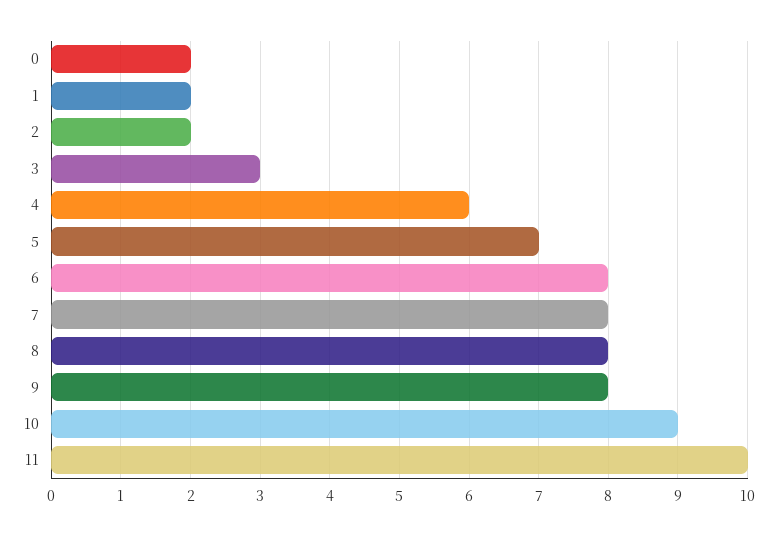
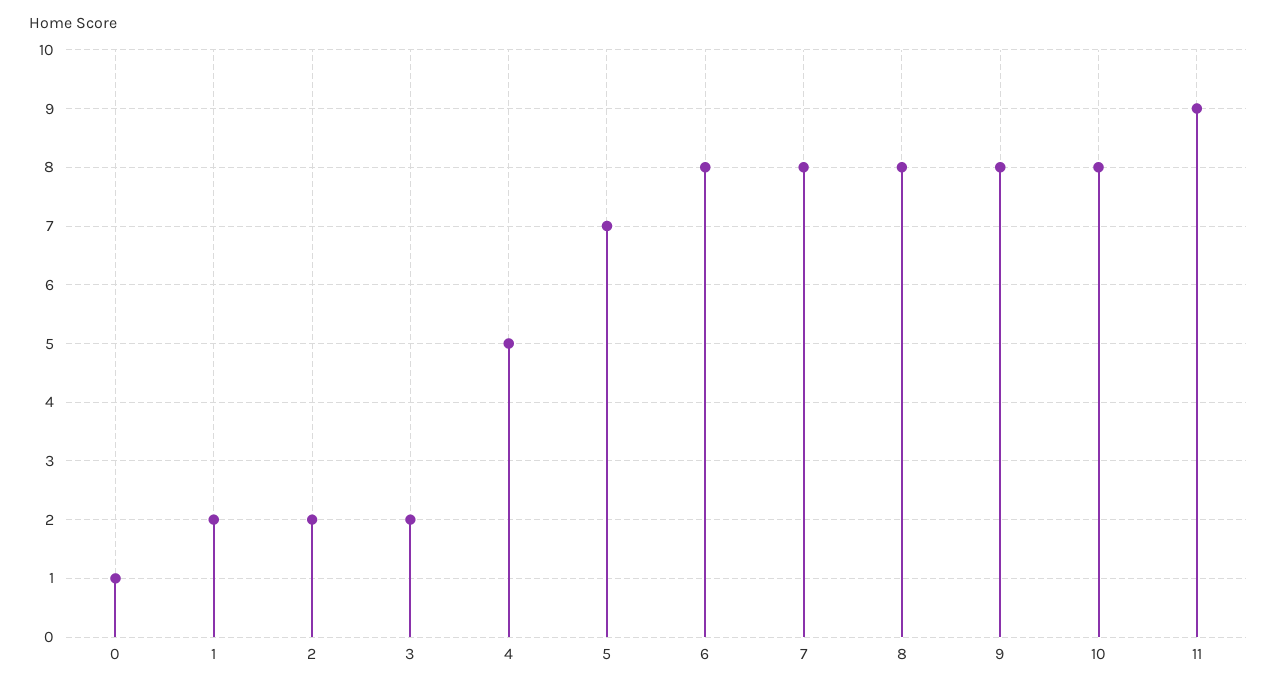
0: 2 -> 1
3: 3 -> 2
4: 6 -> 5
10: 9 -> 8
11: 10 -> 9

